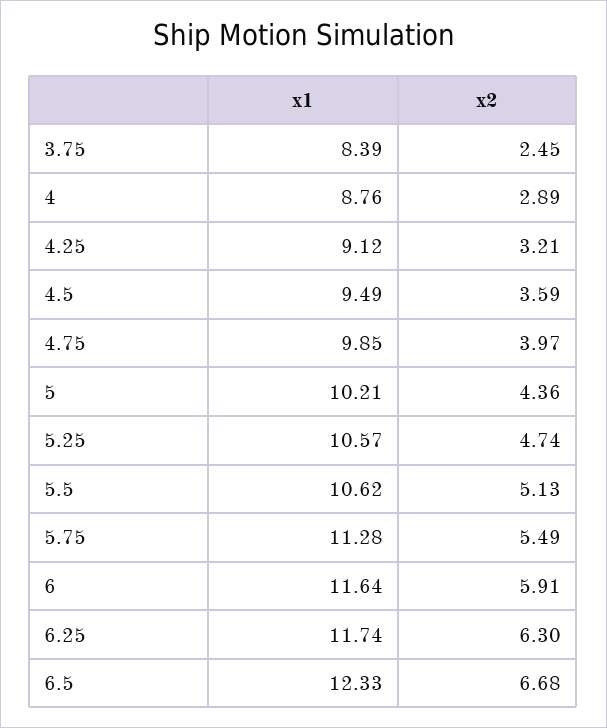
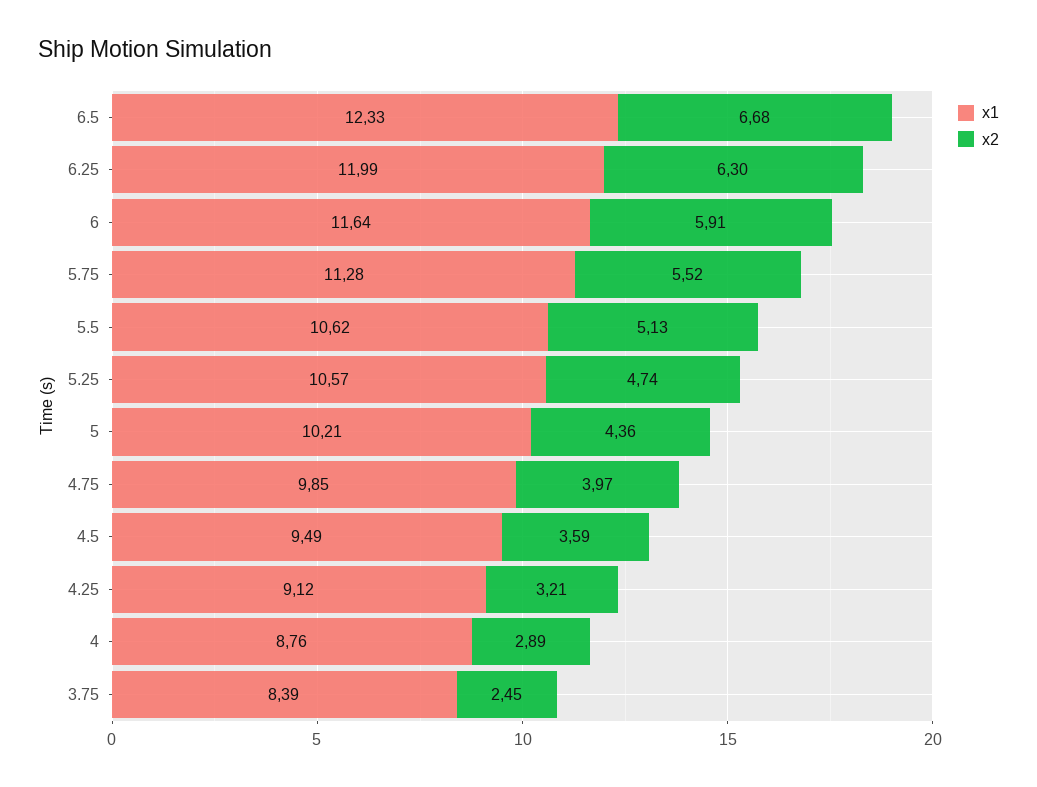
x2, 5.75: 5.49 -> 5.52
x1, 6.25: 11.74 -> 11.99

